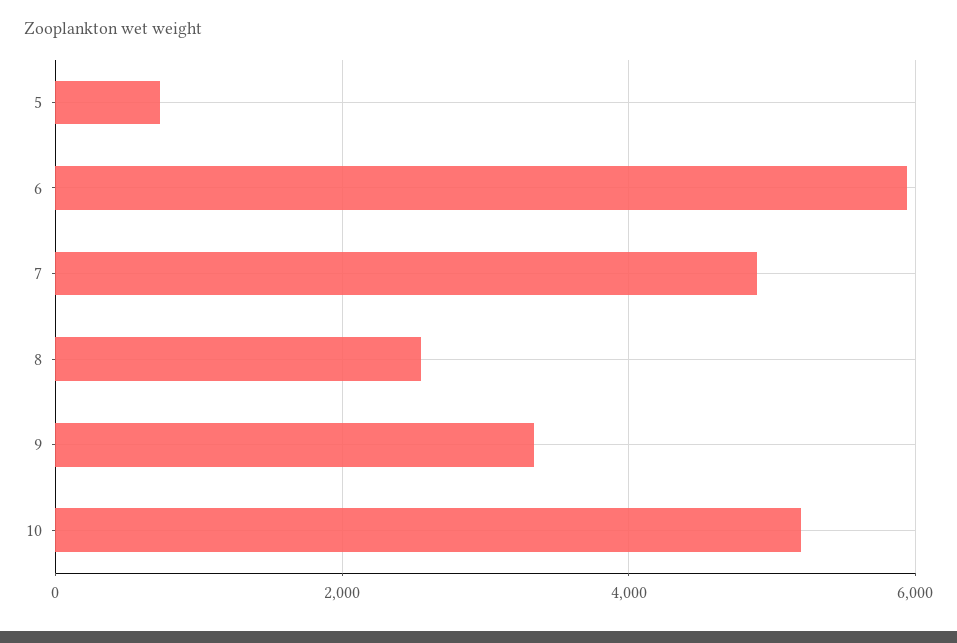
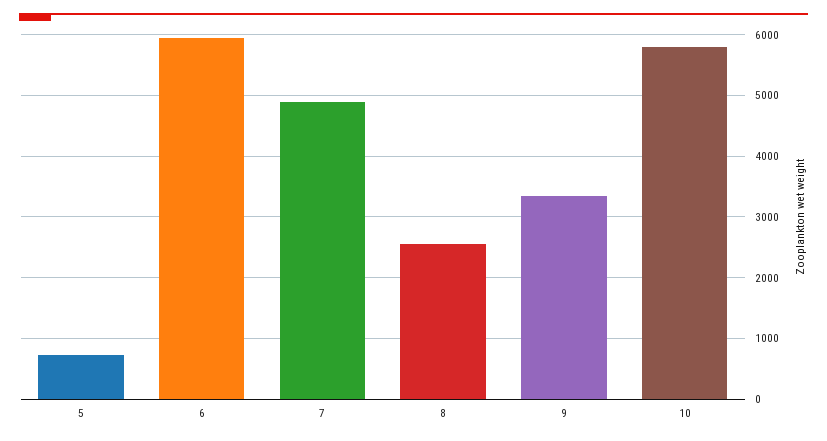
10: 5200 -> 5800

